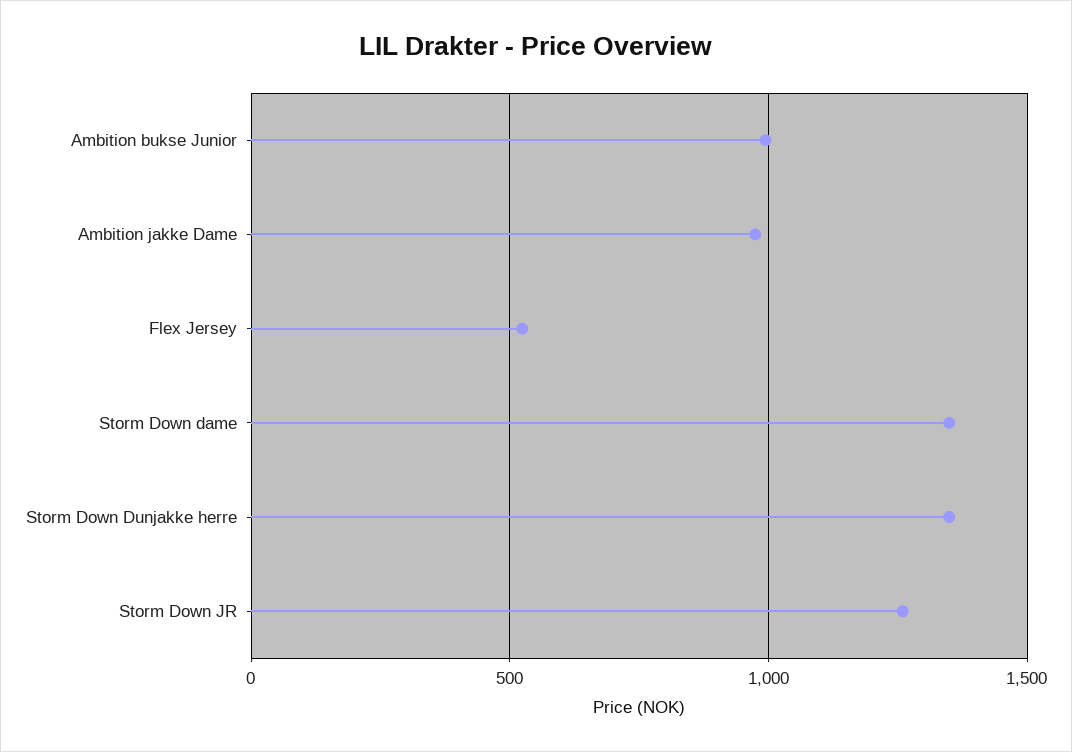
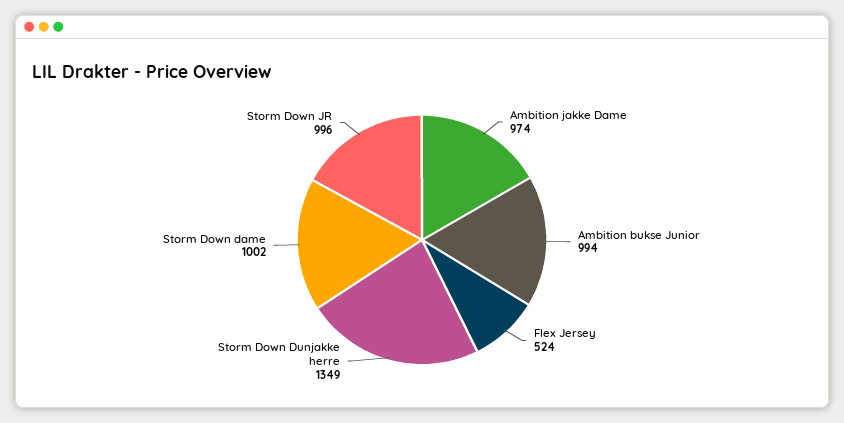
Storm Down dame: 1350 -> 1002
Storm Down JR: 1250 -> 996

